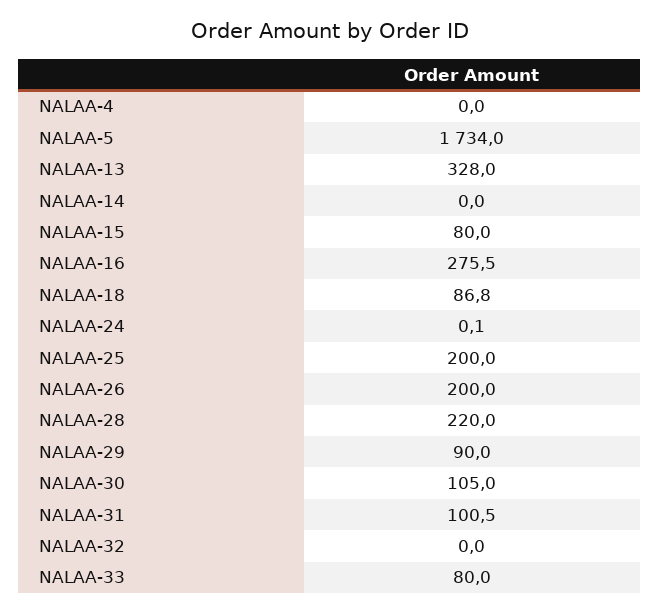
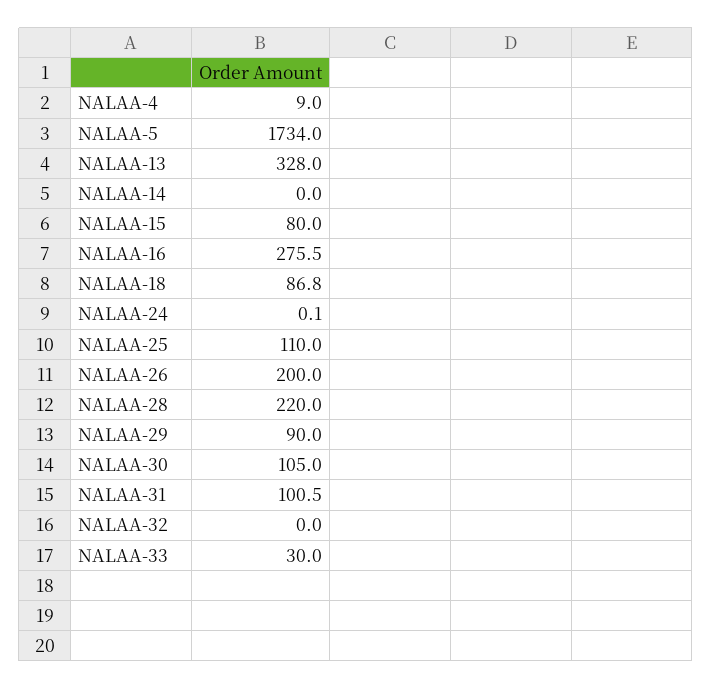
NALAA-4: 0 -> 9
NALAA-25: 200 -> 110
NALAA-33: 80 -> 30

